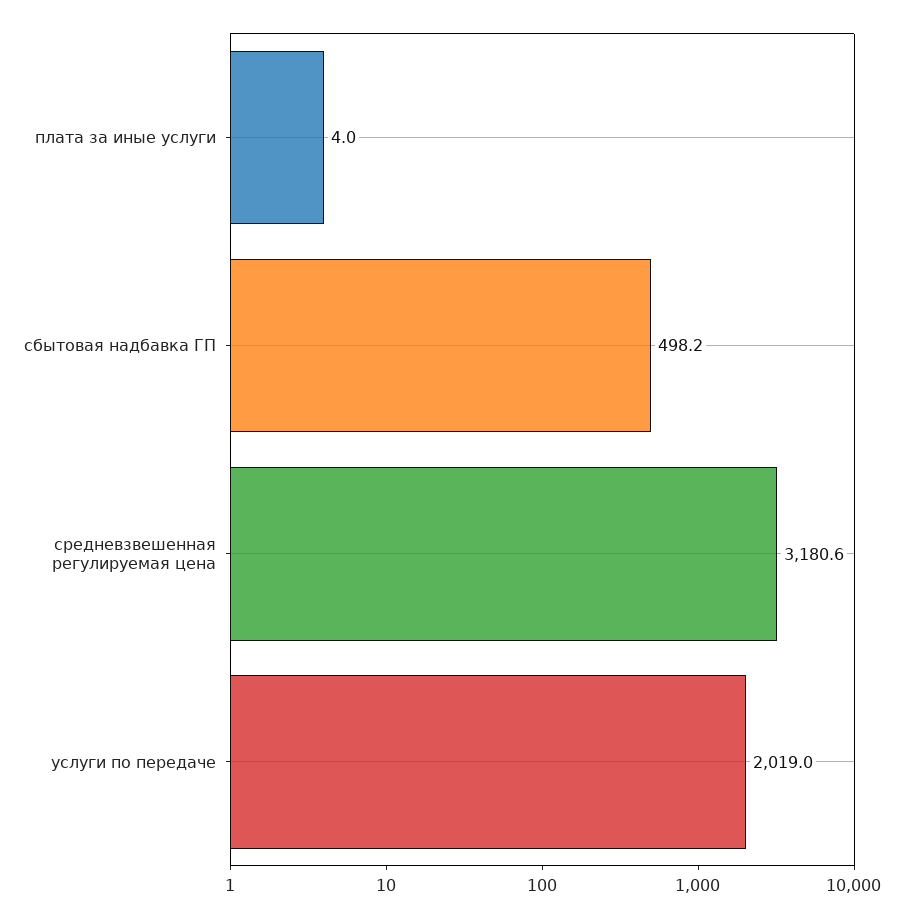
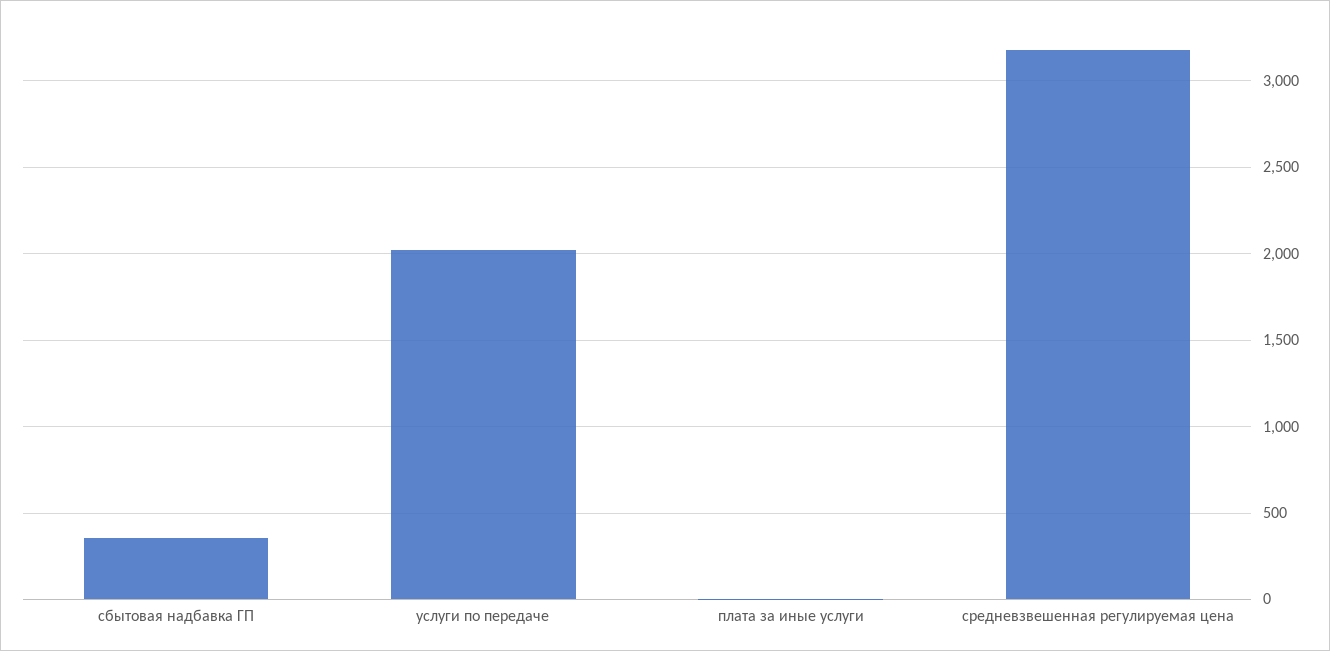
сбытовая надбавка ГП: 498.2 -> 350

